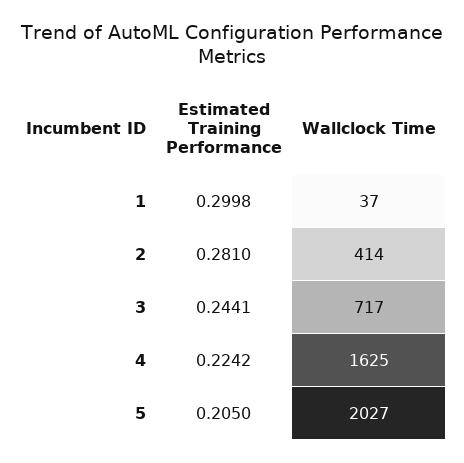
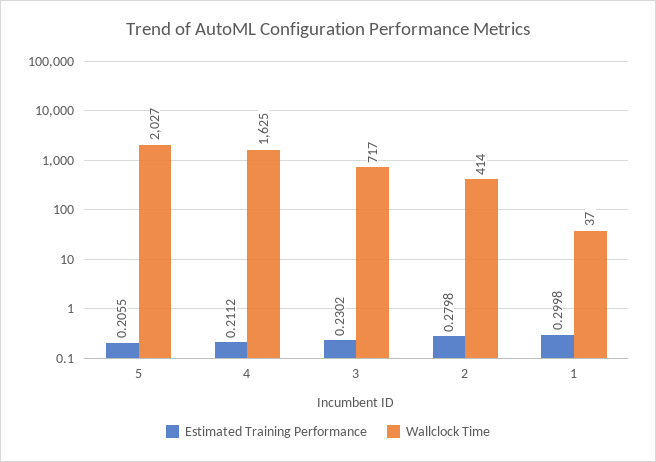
Estimated Training Performance, 2: 0.281 -> 0.2798
Estimated Training Performance, 3: 0.2441 -> 0.2302
Estimated Training Performance, 4: 0.2242 -> 0.2112
Estimated Training Performance, 5: 0.205 -> 0.2055

